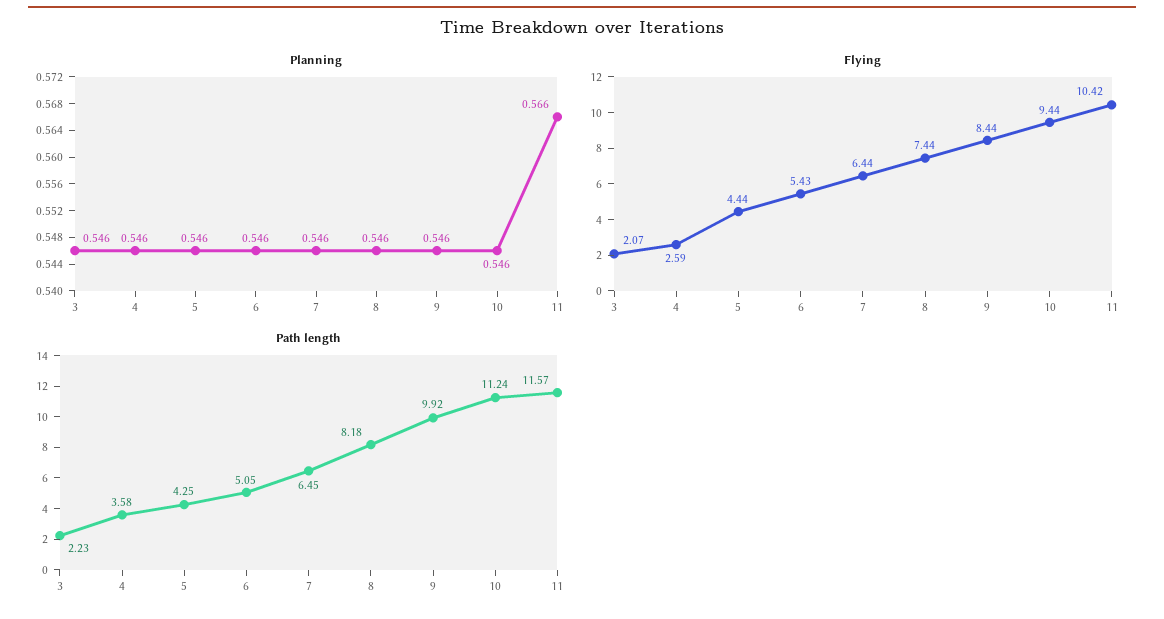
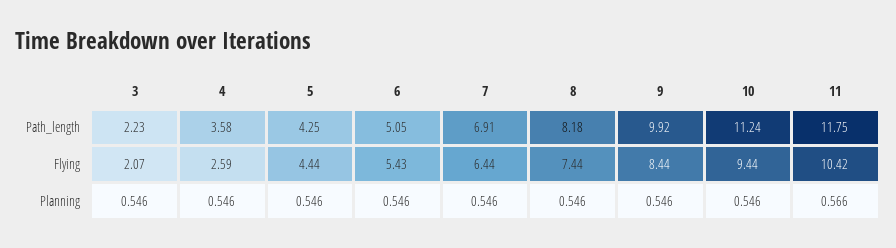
Path length, 7: 6.45 -> 6.91
Path length, 11: 11.57 -> 11.75

